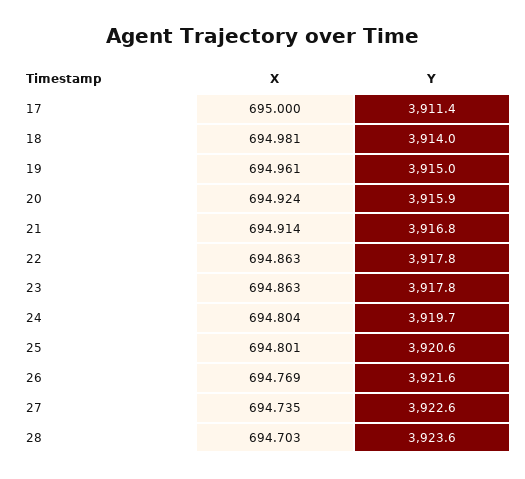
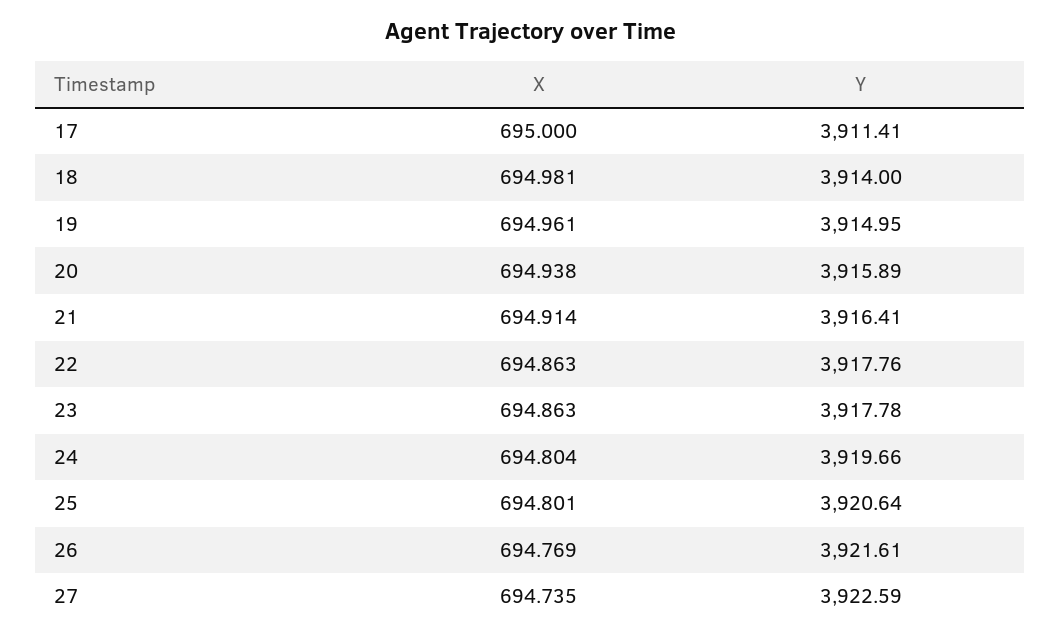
X, 20: 694.924 -> 694.938
Y, 21: 3916.8 -> 3916.41
X, 28: 694.703 -> none
Y, 28: 3923.6 -> none

